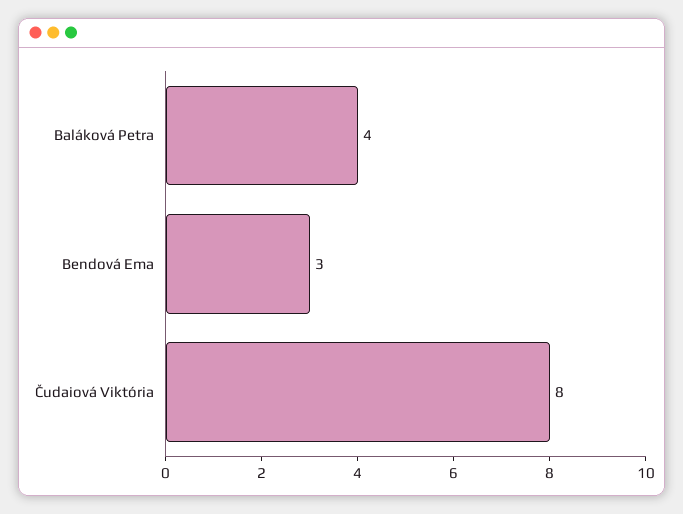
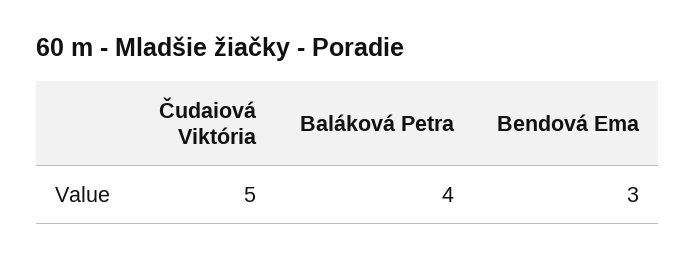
Čudaiová Viktória: 8 -> 5

